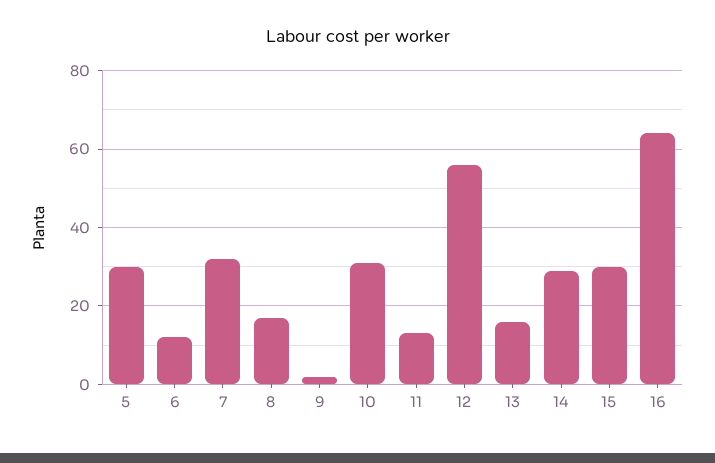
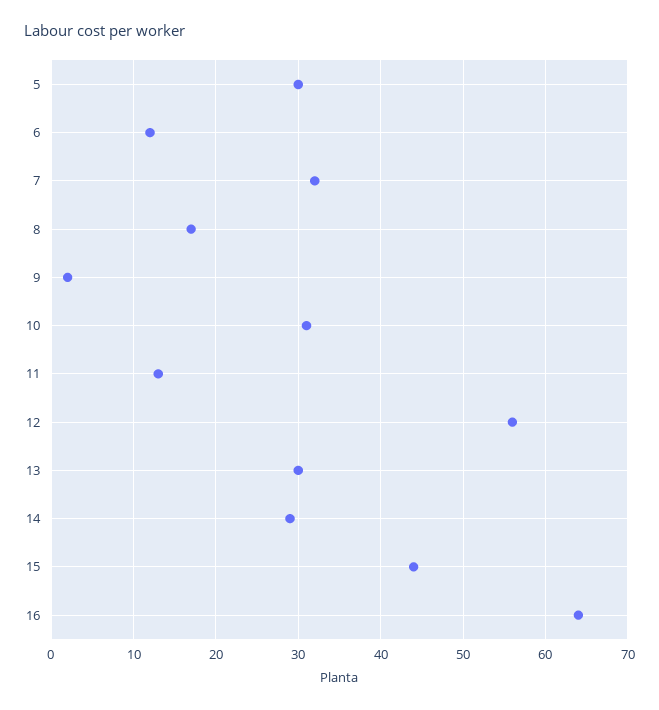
13: 15 -> 30
15: 30 -> 44

